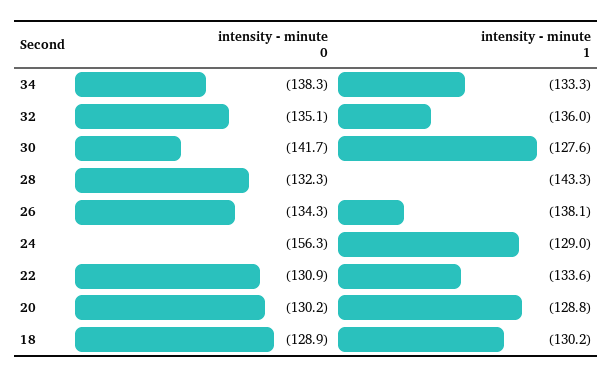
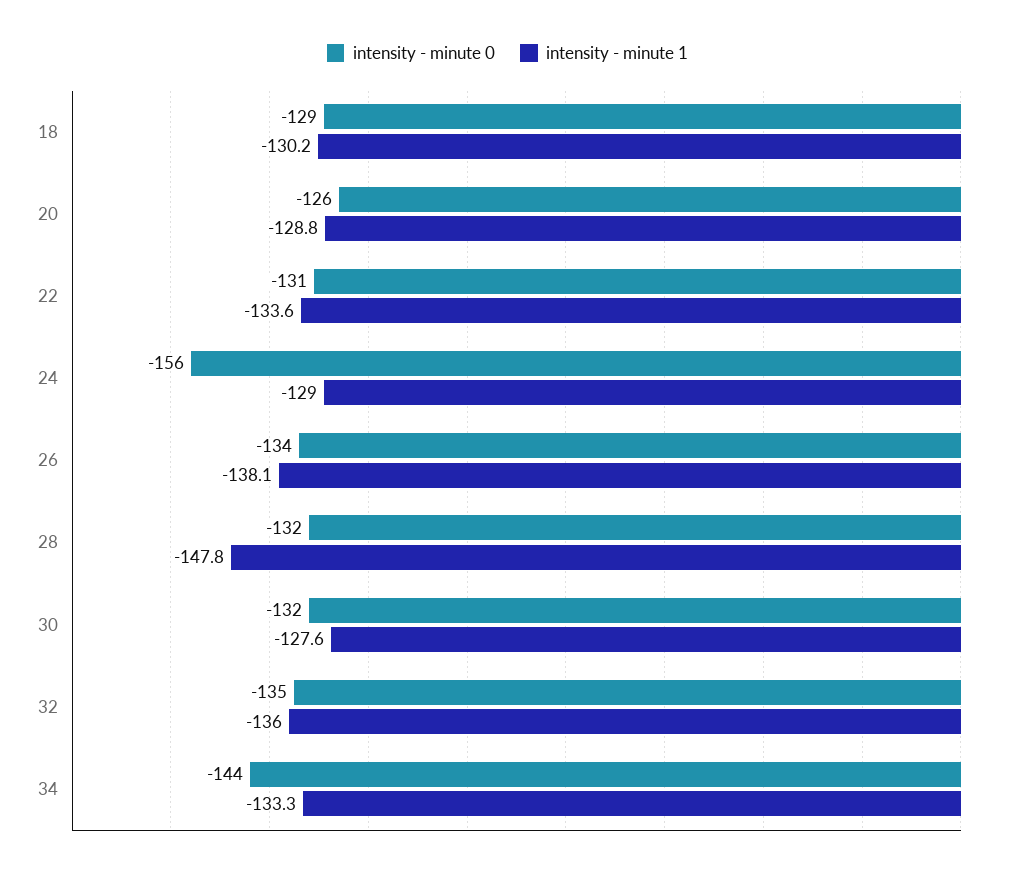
intensity - minute 0, 34: -138.3 -> -144
intensity - minute 0, 30: -141.7 -> -132
intensity - minute 1, 28: -143.3 -> -147.8
intensity - minute 0, 20: -130.2 -> -126

